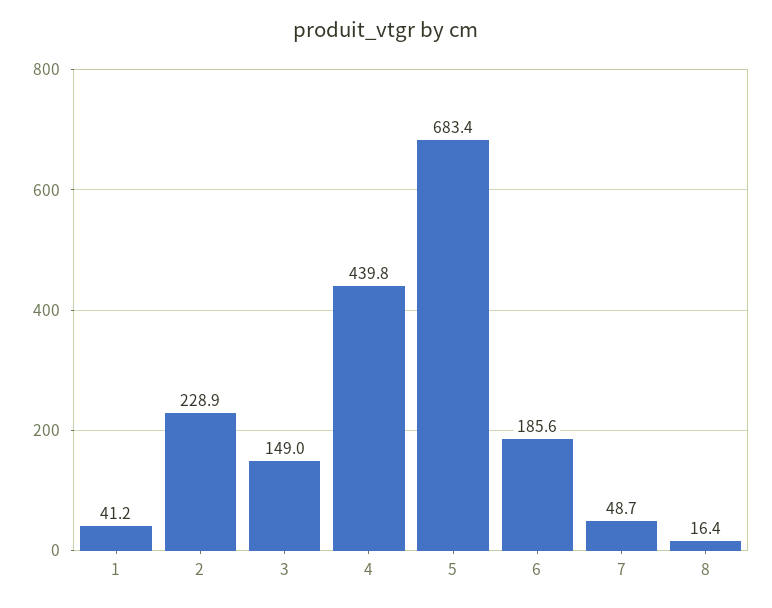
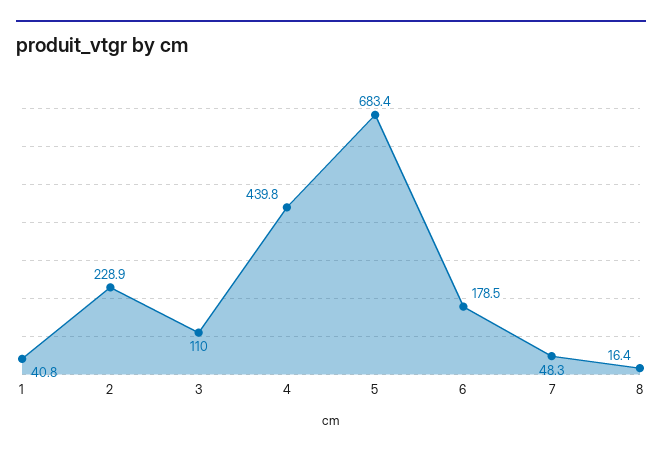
1: 41.2 -> 40.8
3: 149 -> 110
6: 185.6 -> 178.5
7: 48.7 -> 48.3

